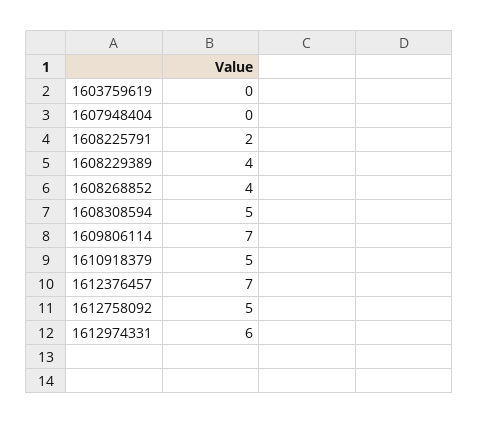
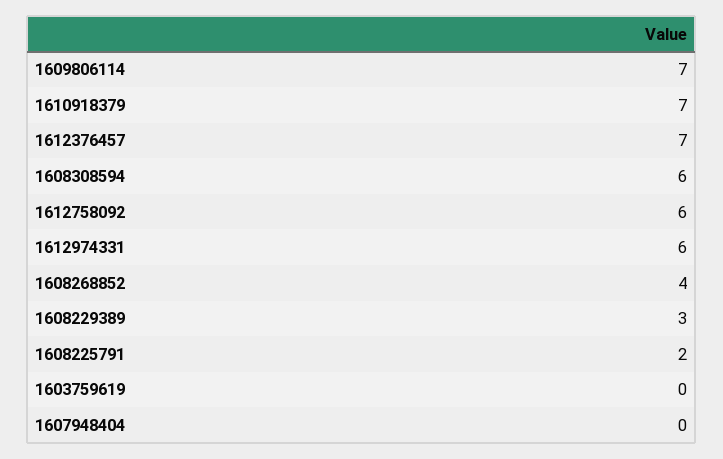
1608229389: 4 -> 3
1608308594: 5 -> 6
1610918379: 5 -> 7
1612758092: 5 -> 6

